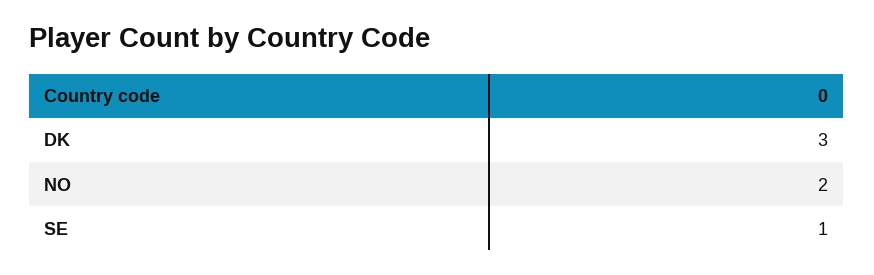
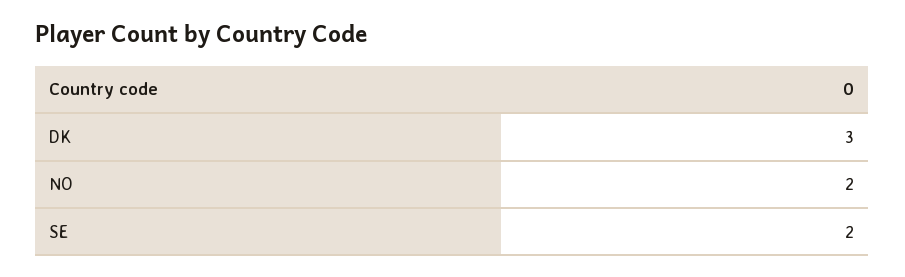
SE: 1 -> 2

